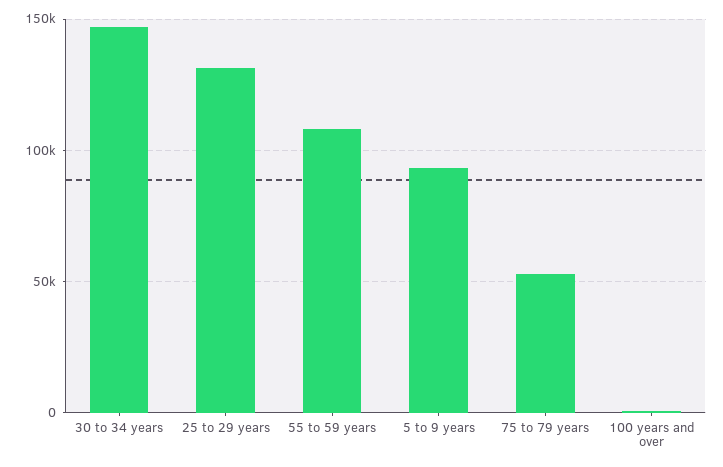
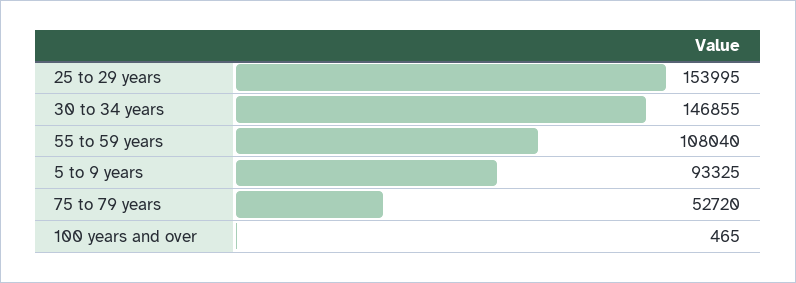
25 to 29 years: 130000 -> 153995

